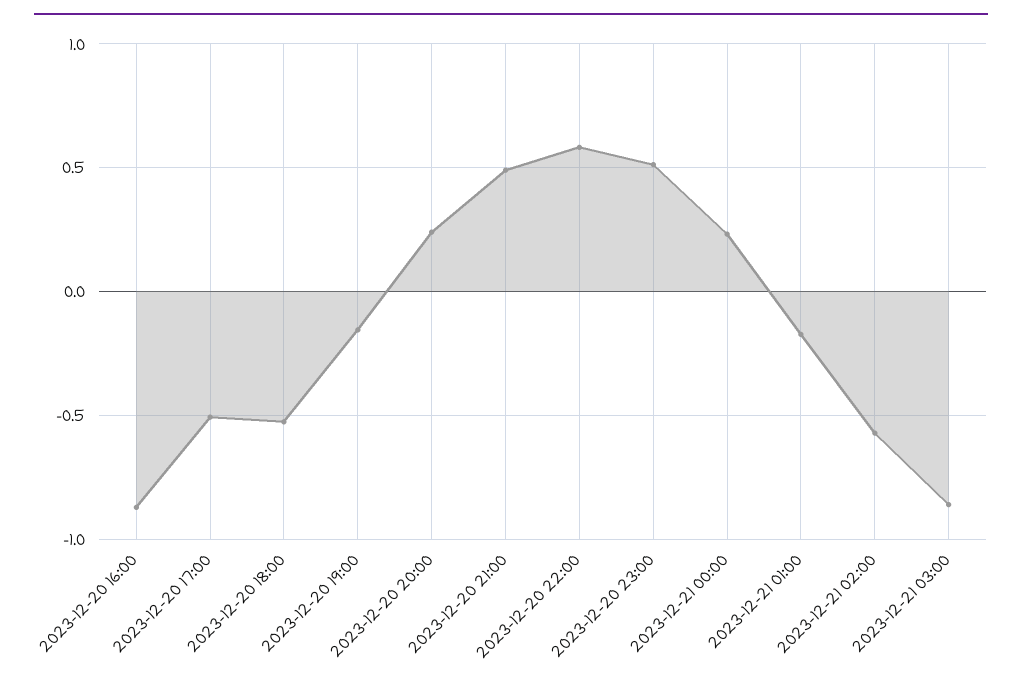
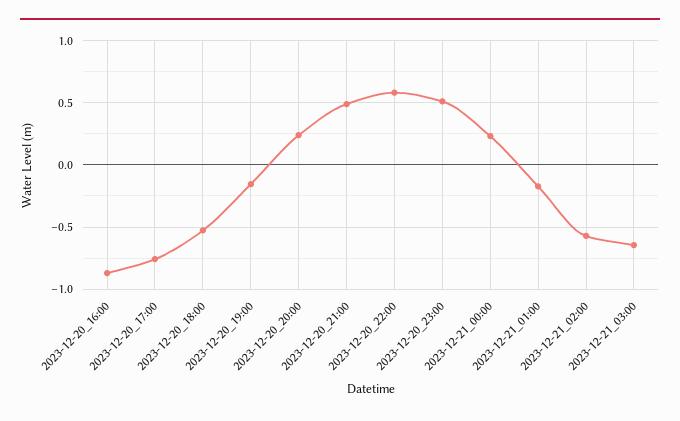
2023-12-20 17:00: -0.5 -> -0.75
2023-12-21 03:00: -0.85 -> -0.65

